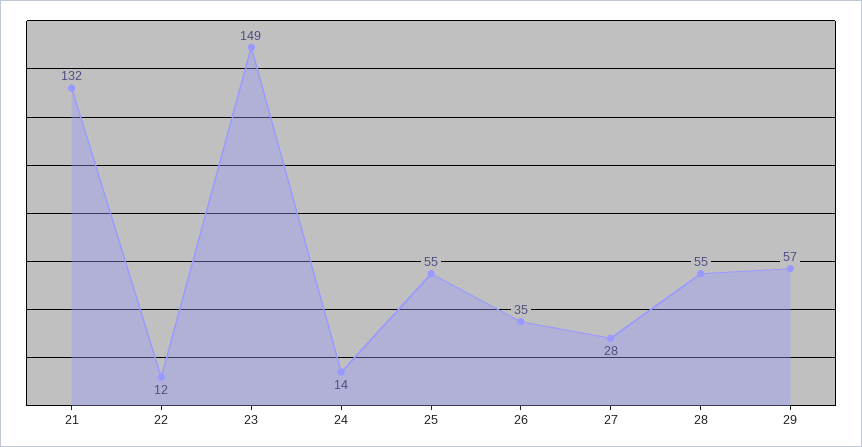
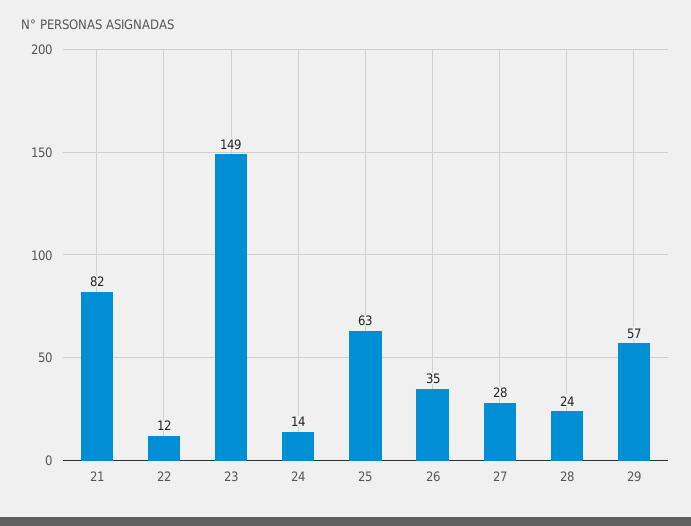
21: 132 -> 82
25: 55 -> 63
28: 55 -> 24

